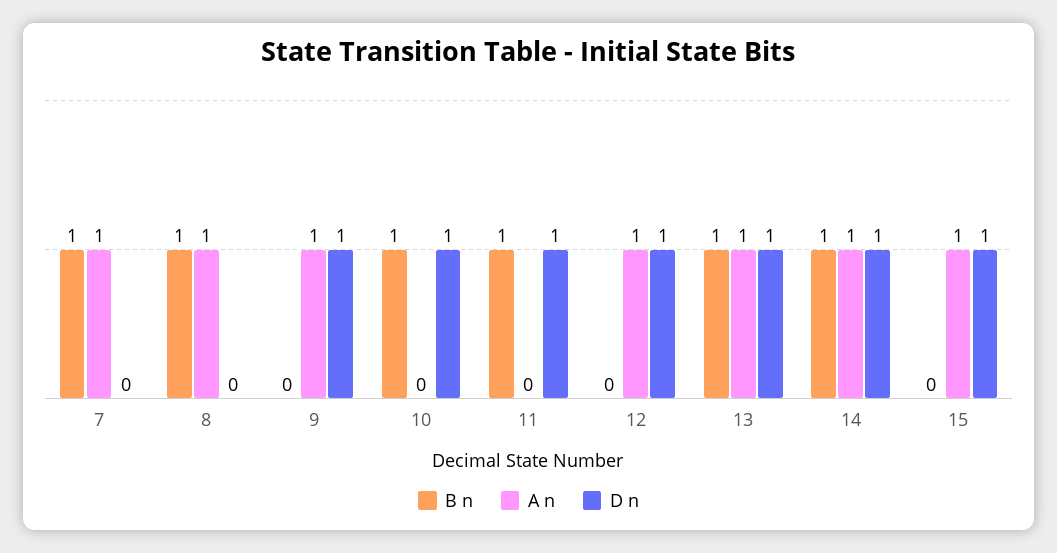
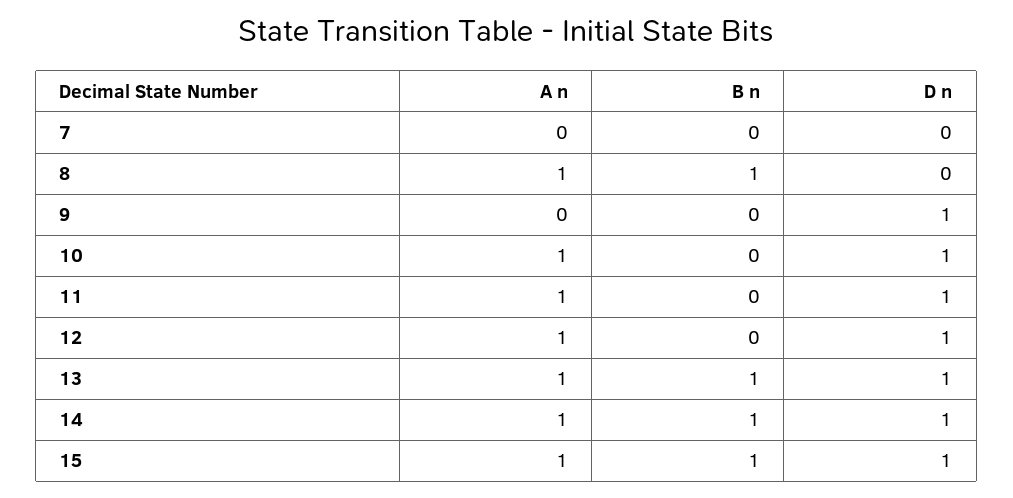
B n, 7: 1 -> 0
A n, 7: 1 -> 0
A n, 9: 1 -> 0
B n, 10: 1 -> 0
A n, 10: 0 -> 1
B n, 11: 1 -> 0
A n, 11: 0 -> 1
B n, 15: 0 -> 1

